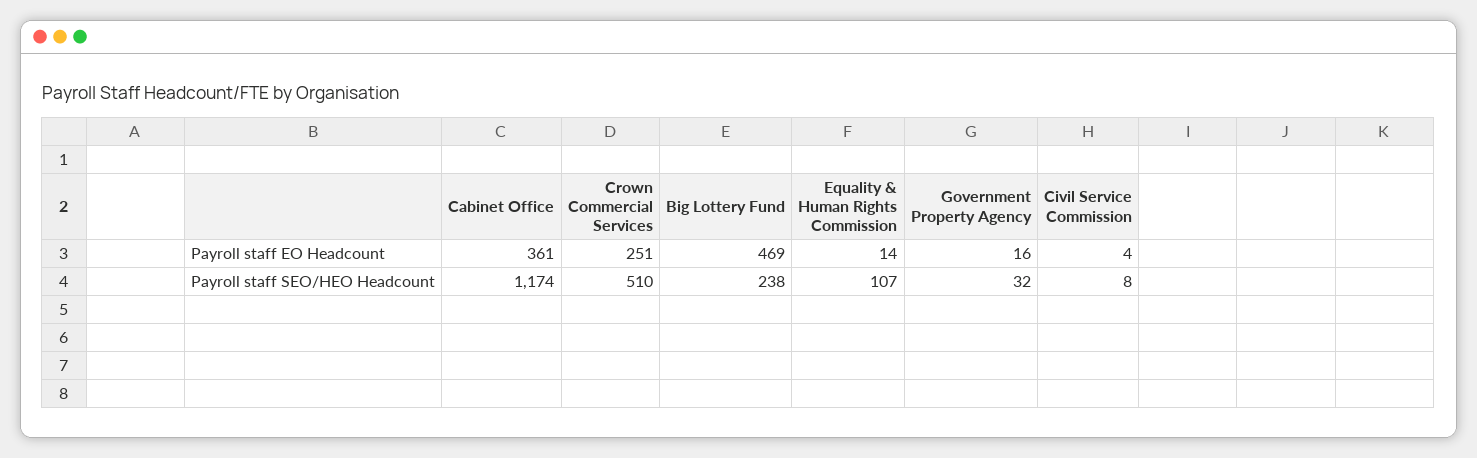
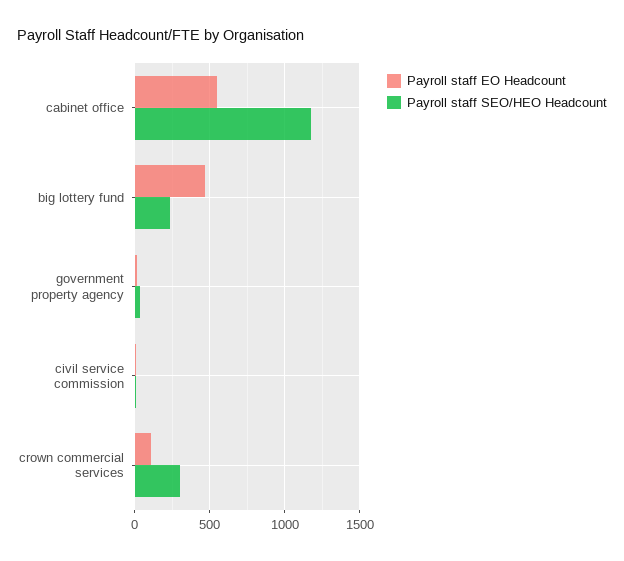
Payroll staff EO Headcount, Cabinet Office: 361 -> 550
Payroll staff EO Headcount, Crown Commercial Services: 251 -> 100
Payroll staff EO Headcount, Equality & Human Rights Commission: 14 -> none
Payroll staff SEO/HEO Headcount, Crown Commercial Services: 510 -> 300
Payroll staff SEO/HEO Headcount, Equality & Human Rights Commission: 107 -> none

